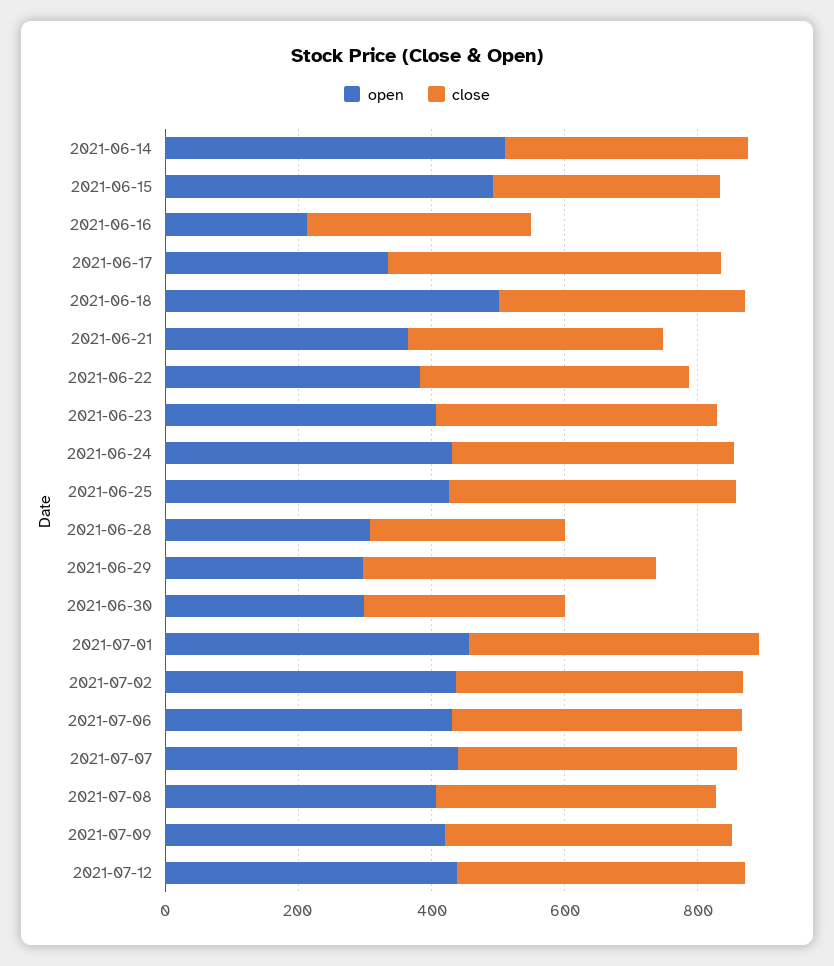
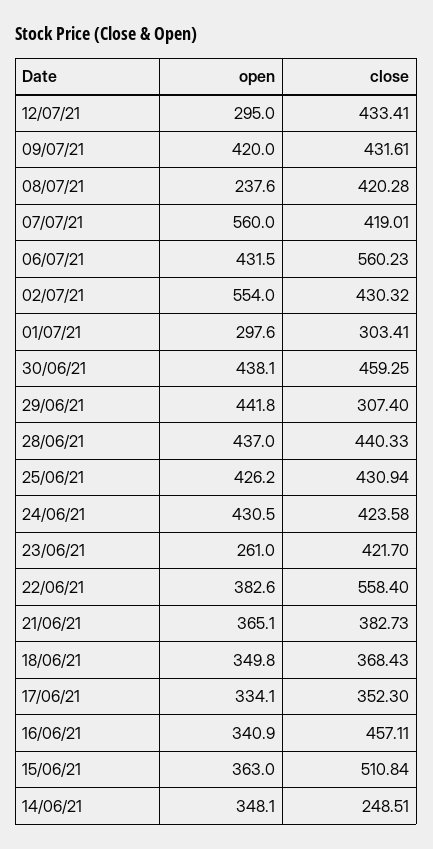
open, 2021-06-14: 500 -> 348.1
close, 2021-06-14: 350 -> 248.51
open, 2021-06-15: 500 -> 363
close, 2021-06-15: 350 -> 510.84
open, 2021-06-16: 200 -> 340.9
close, 2021-06-16: 350 -> 457.11
close, 2021-06-17: 500 -> 352.3
open, 2021-06-18: 500 -> 349.8
close, 2021-06-22: 400 -> 558.4
open, 2021-06-23: 400 -> 261
open, 2021-06-28: 300 -> 437
close, 2021-06-28: 300 -> 440.33
open, 2021-06-29: 300 -> 441.8
close, 2021-06-29: 450 -> 307.4
open, 2021-06-30: 300 -> 438.1
close, 2021-06-30: 300 -> 459.25
open, 2021-07-01: 450 -> 297.6
close, 2021-07-01: 450 -> 303.41
open, 2021-07-02: 450 -> 554
close, 2021-07-06: 450 -> 560.23
open, 2021-07-07: 450 -> 560
open, 2021-07-08: 400 -> 237.6
open, 2021-07-12: 450 -> 295

